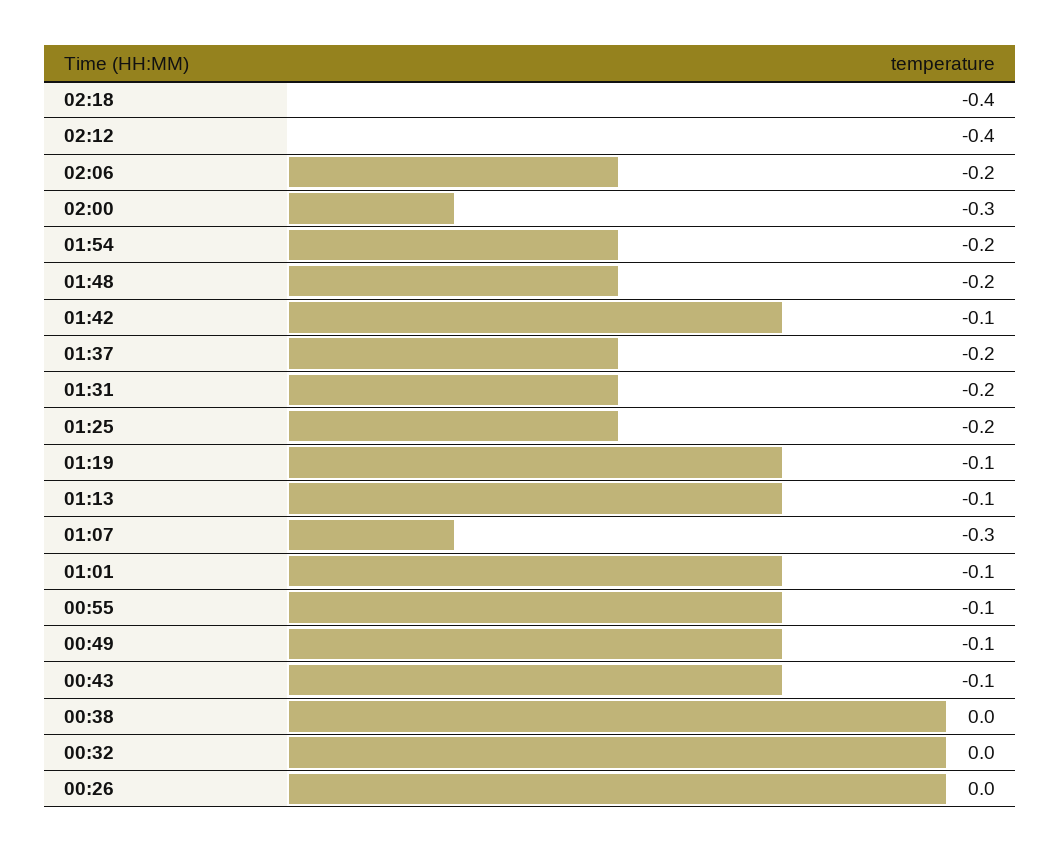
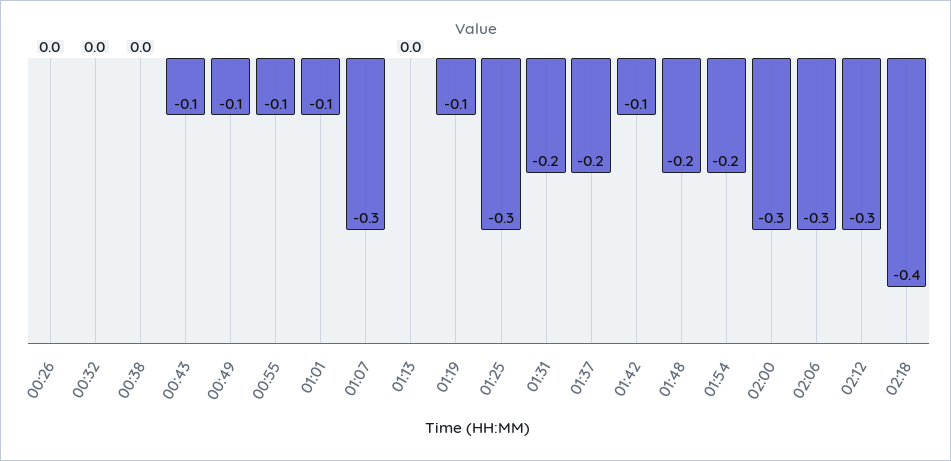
02:12: -0.4 -> -0.3
02:06: -0.2 -> -0.3
01:25: -0.2 -> -0.3
01:13: -0.1 -> 0

